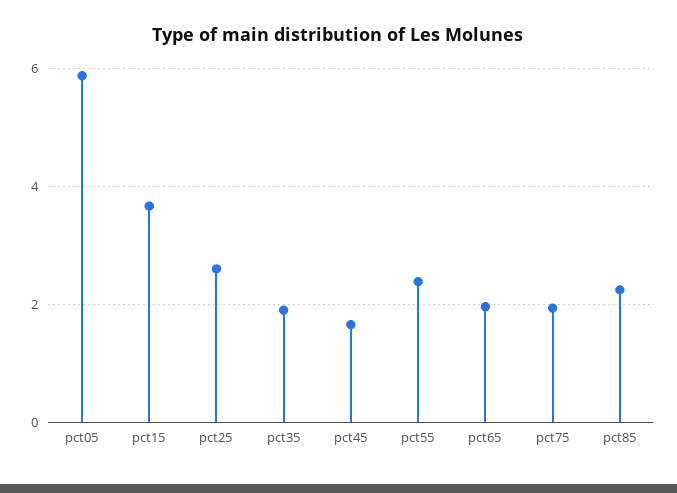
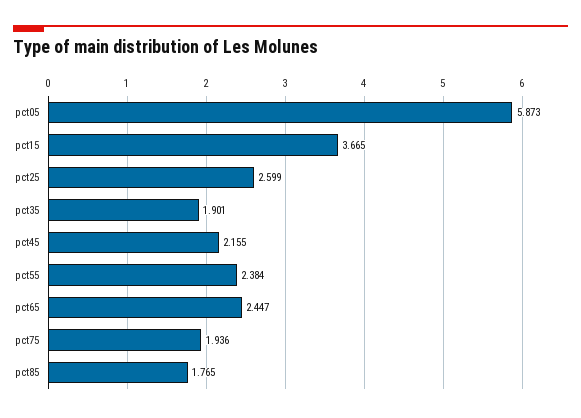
pct45: 1.6 -> 2.155
pct65: 2 -> 2.447
pct85: 2.2 -> 1.765

